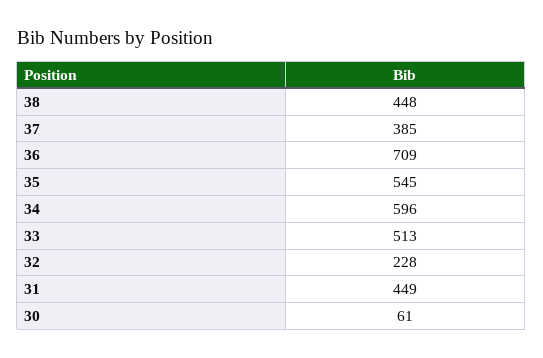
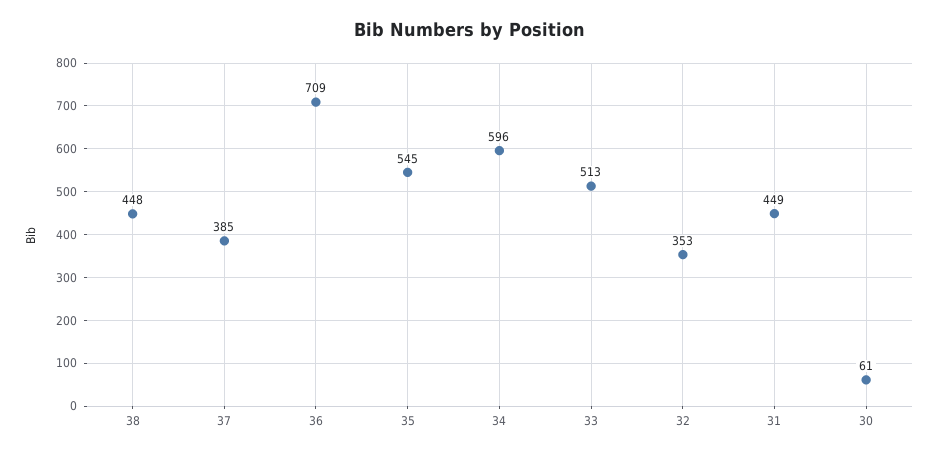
32: 228 -> 353

